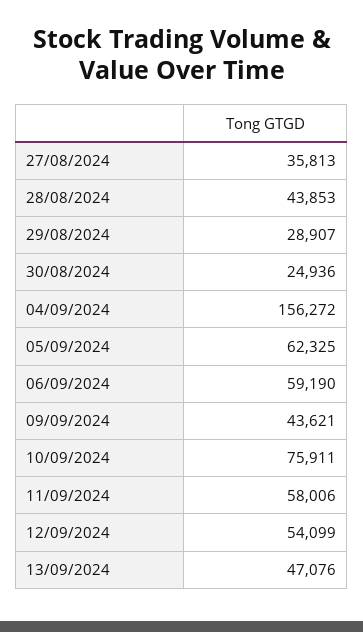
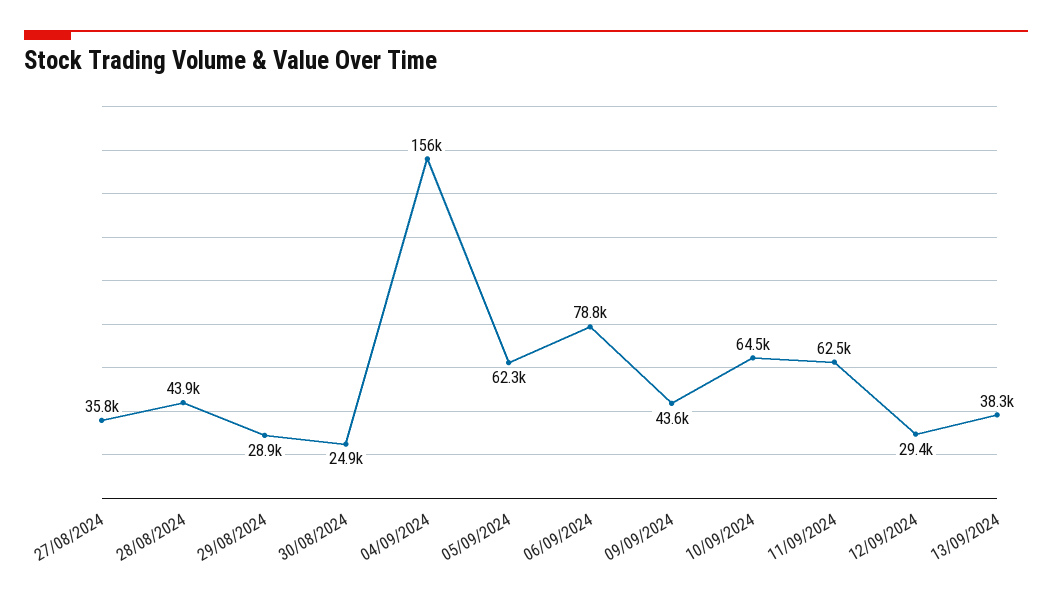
06/09/2024: 59190 -> 78800
10/09/2024: 75911 -> 64500
11/09/2024: 58006 -> 62500
12/09/2024: 54099 -> 29400
13/09/2024: 47076 -> 38300

